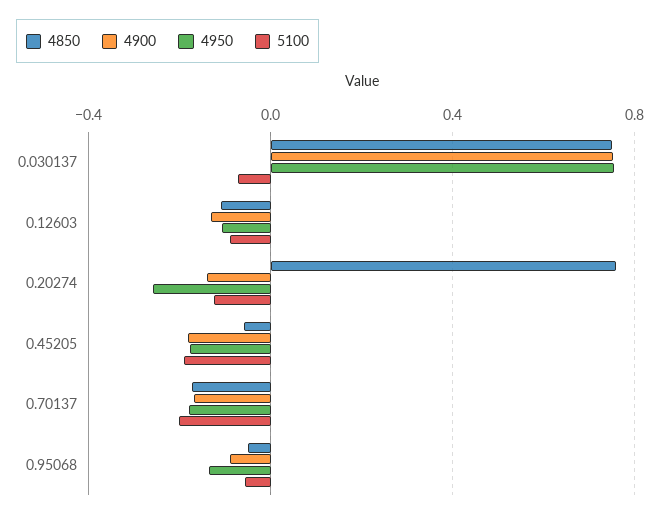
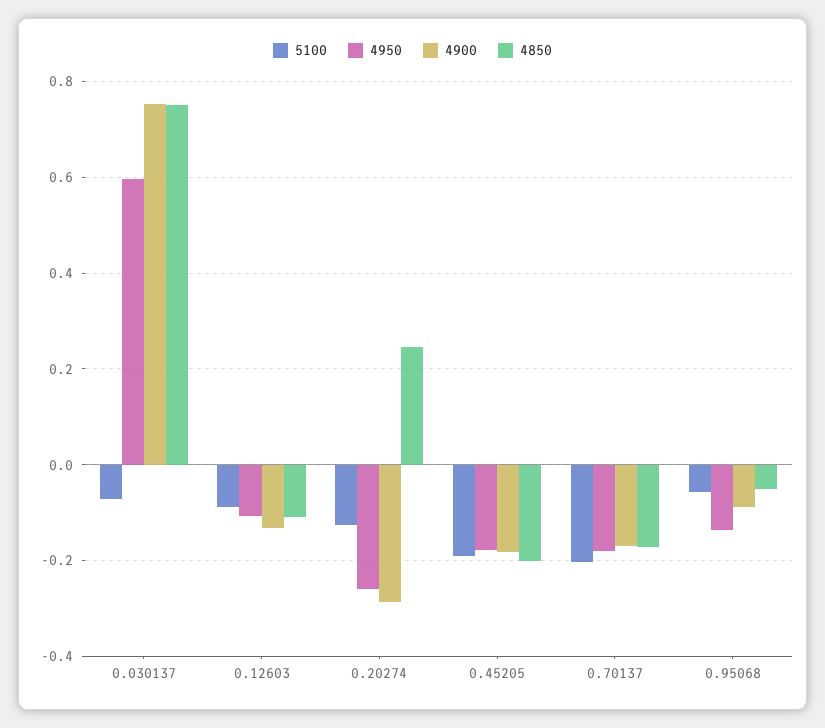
4950, 0.030137: 0.75 -> 0.6
4850, 0.20274: 0.75 -> 0.24
4900, 0.20274: -0.15 -> -0.28
4850, 0.45205: -0.05 -> -0.2

